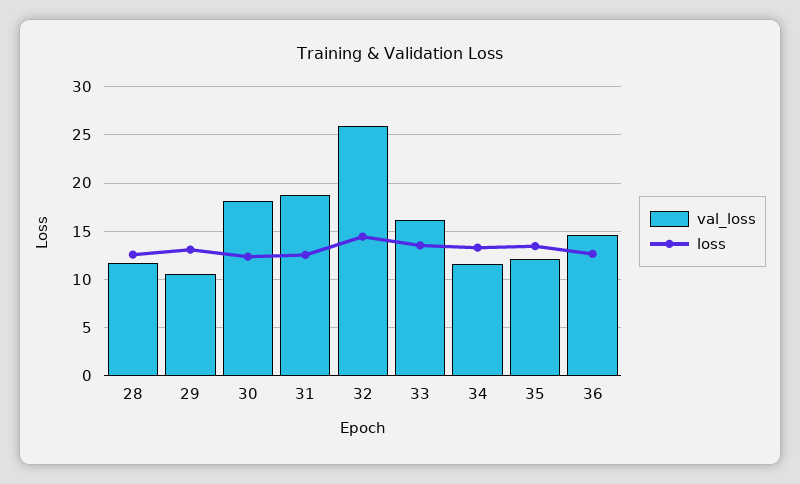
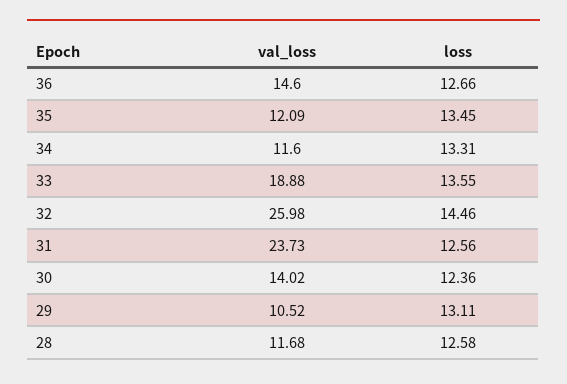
val_loss, 30: 18 -> 14.02
val_loss, 31: 19 -> 23.73
val_loss, 33: 16 -> 18.88

